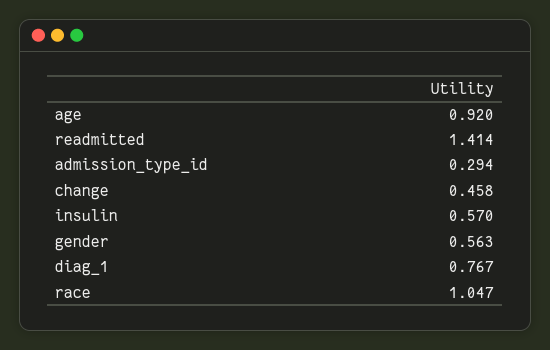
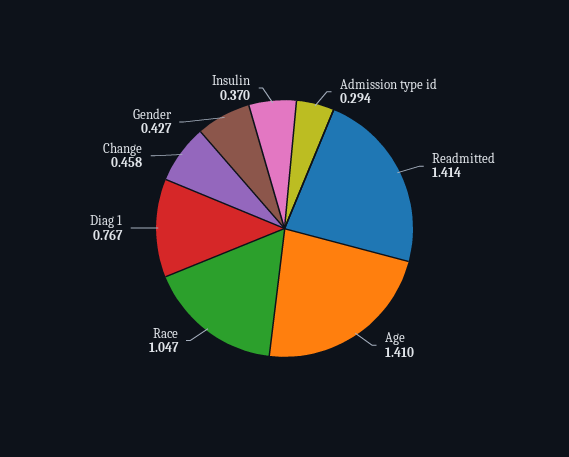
age: 0.92 -> 1.41
insulin: 0.57 -> 0.37
gender: 0.563 -> 0.427

